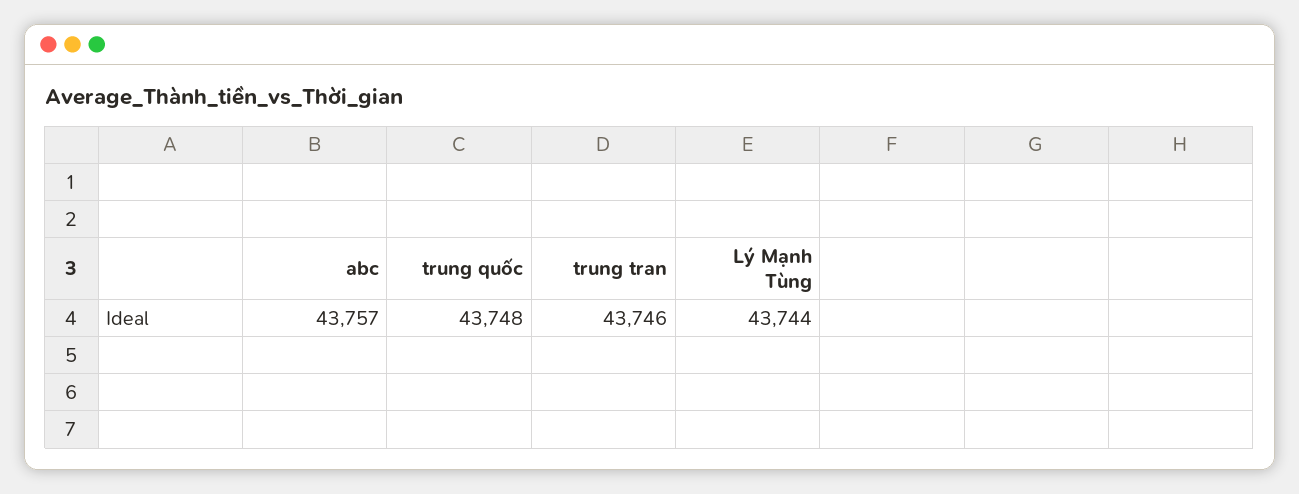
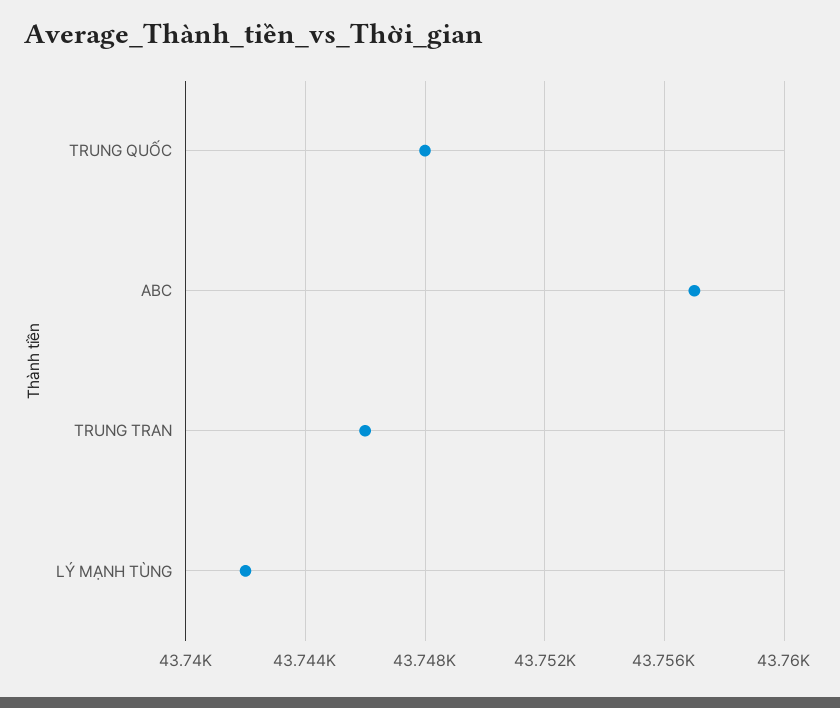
Lý Mạnh Tùng: 43744 -> 43742

